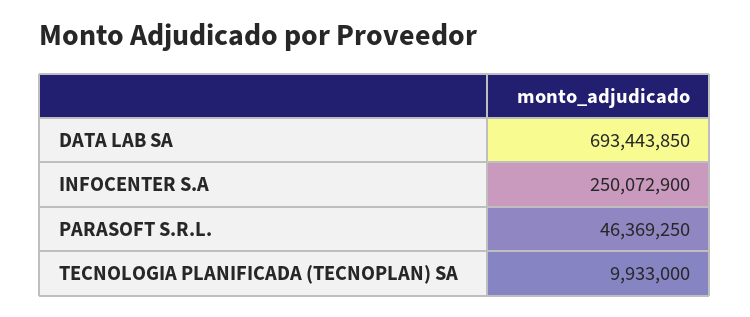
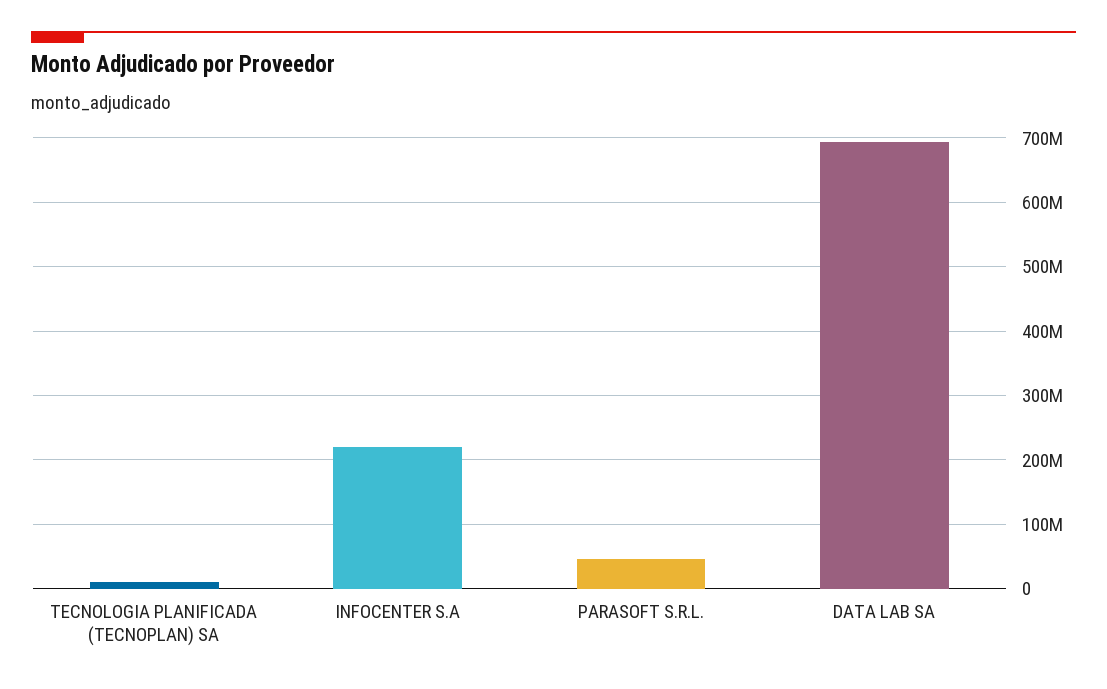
INFOCENTER S.A: 250072900 -> 220000000

